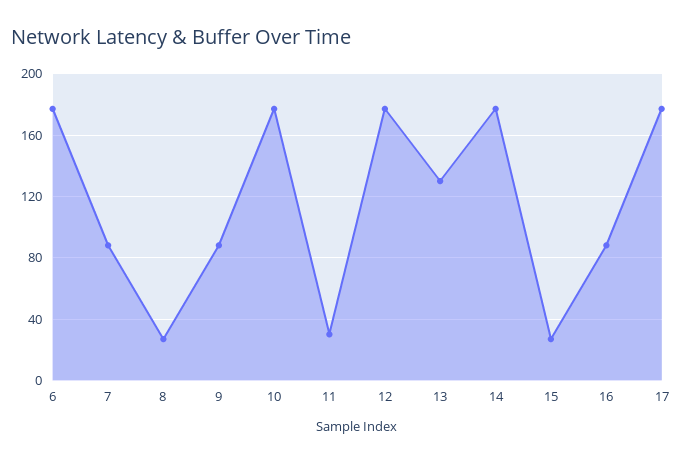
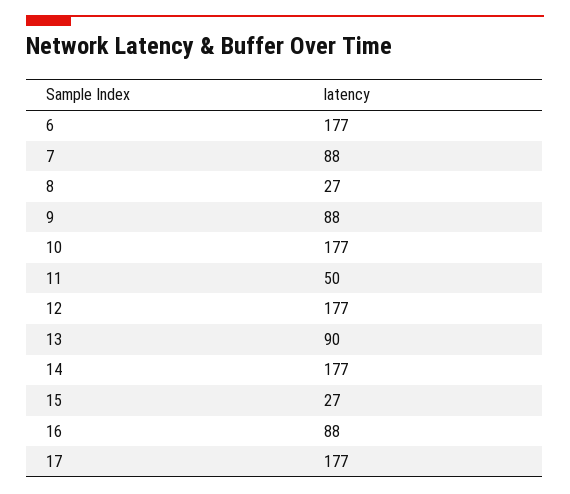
11: 30 -> 50
13: 130 -> 90

